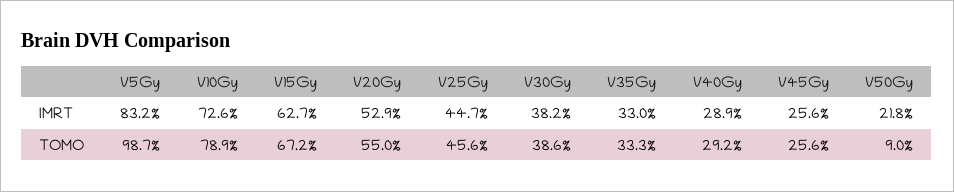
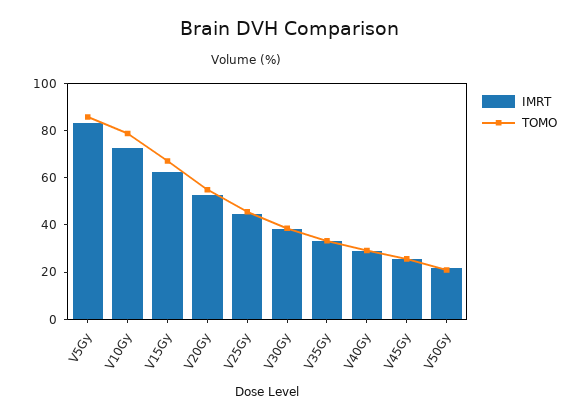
TOMO, V5Gy: 98.7 -> 85
TOMO, V50Gy: 9 -> 20

